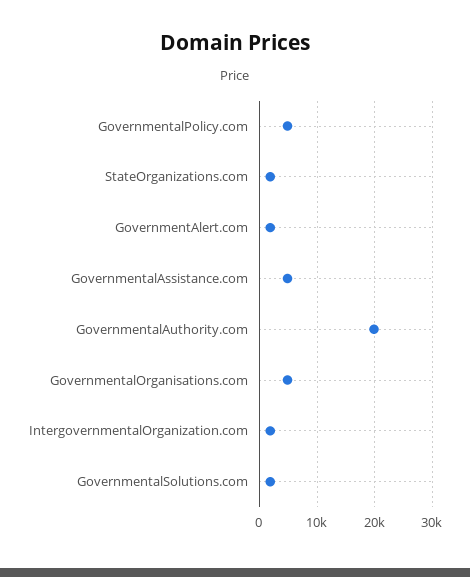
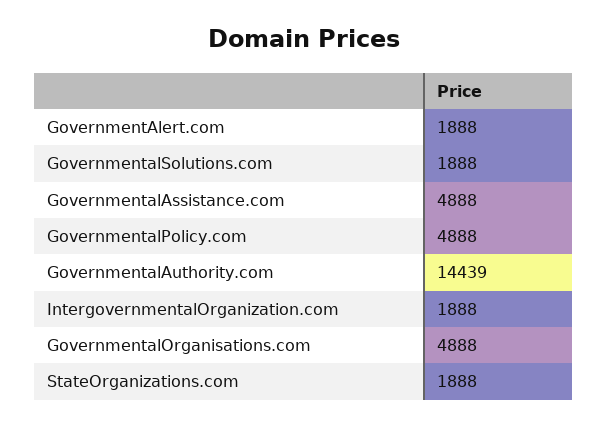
GovernmentalAuthority.com: 20000 -> 14439

